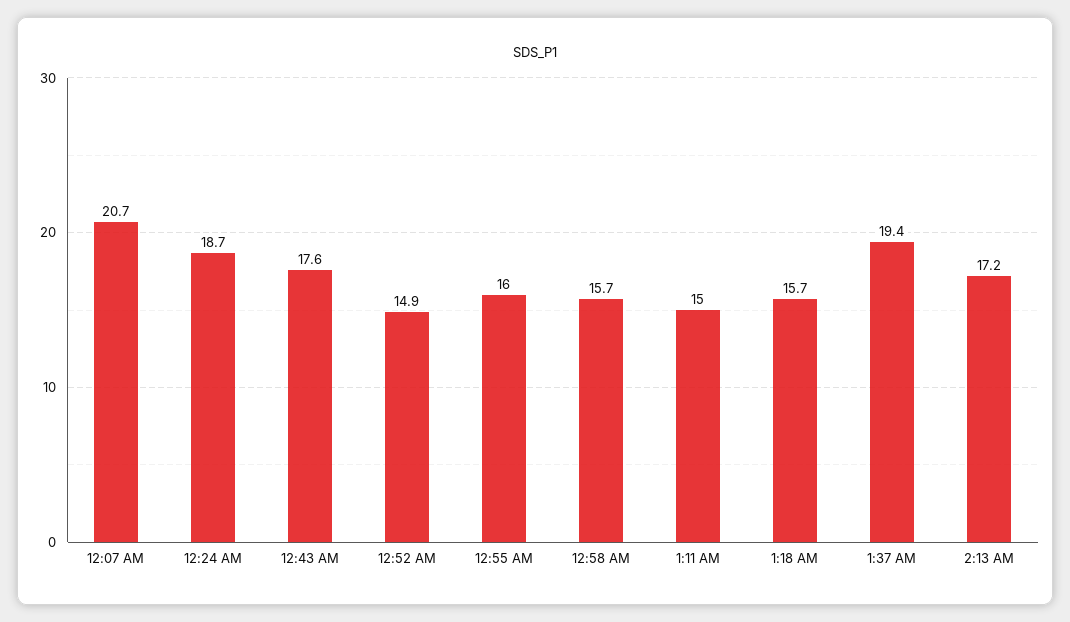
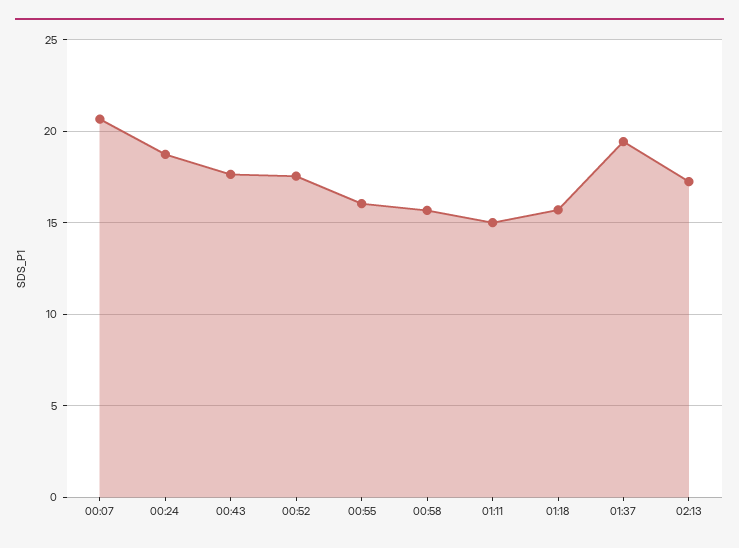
12:52 AM: 14.9 -> 17.5

